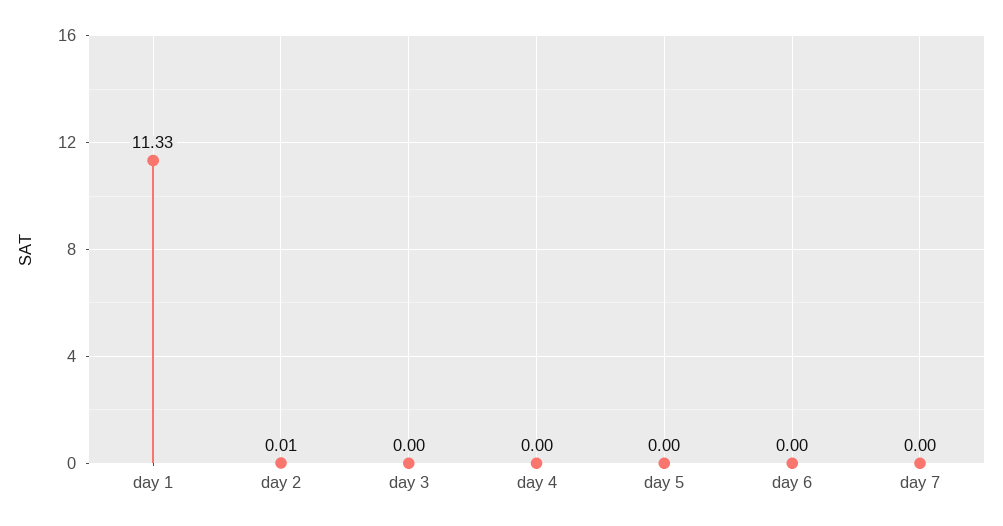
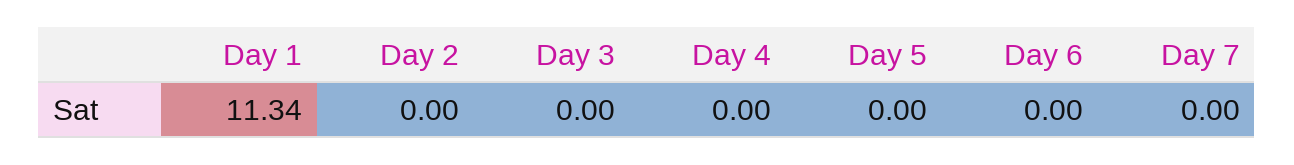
day 1: 11.33 -> 11.34
day 2: 0.01 -> 0

